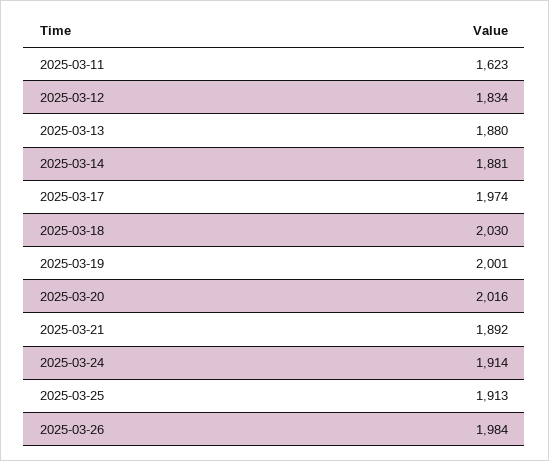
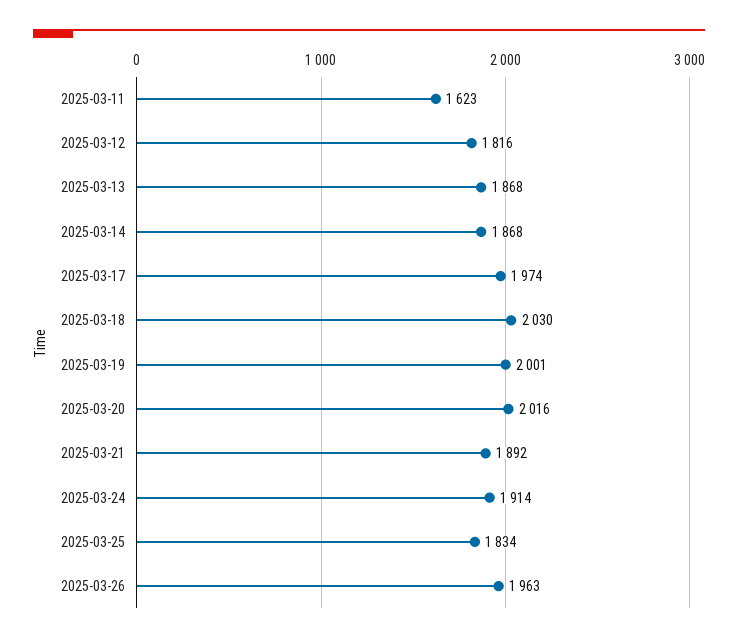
2025-03-12: 1834 -> 1816
2025-03-13: 1880 -> 1868
2025-03-14: 1881 -> 1868
2025-03-25: 1913 -> 1834
2025-03-26: 1984 -> 1963

